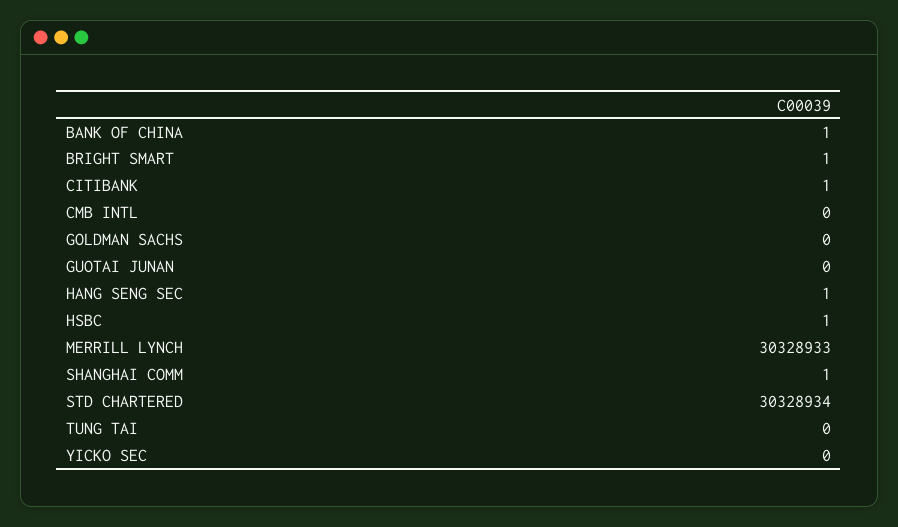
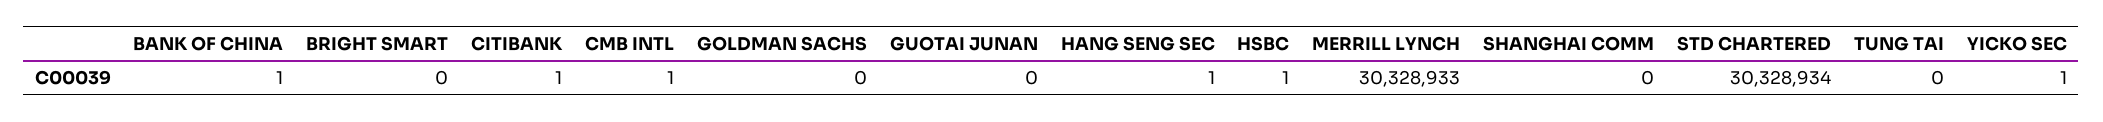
BRIGHT SMART: 1 -> 0
CMB INTL: 0 -> 1
SHANGHAI COMM: 1 -> 0
YICKO SEC: 0 -> 1

